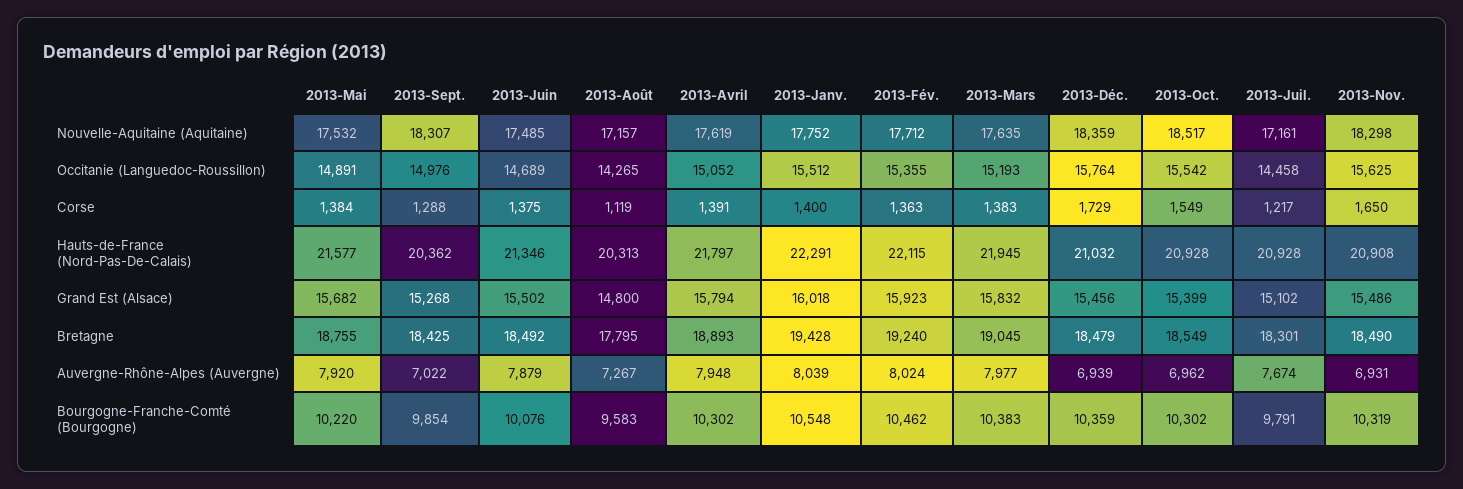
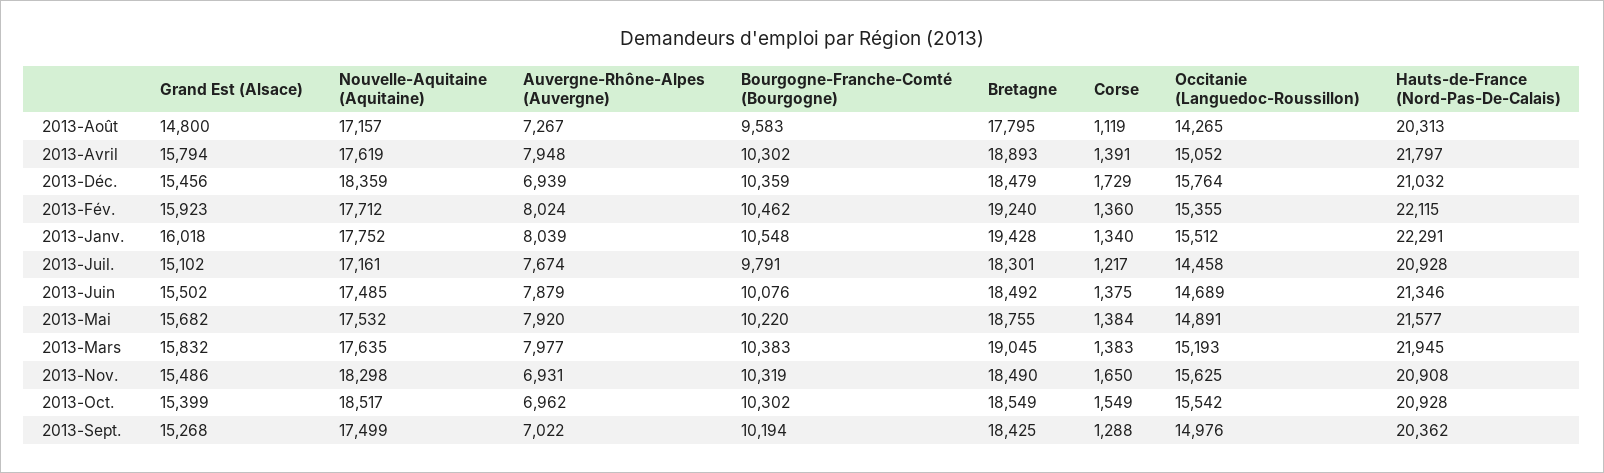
2013-Sept., Nouvelle-Aquitaine (Aquitaine): 18307 -> 17499
2013-Janv., Corse: 1400 -> 1340
2013-Fév., Corse: 1363 -> 1360
2013-Sept., Bourgogne-Franche-Comté (Bourgogne): 9854 -> 10194

